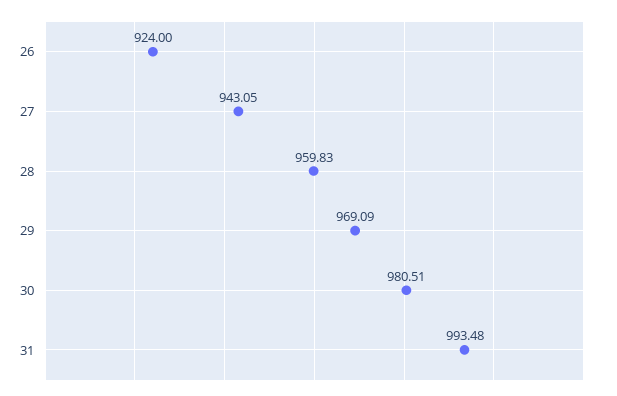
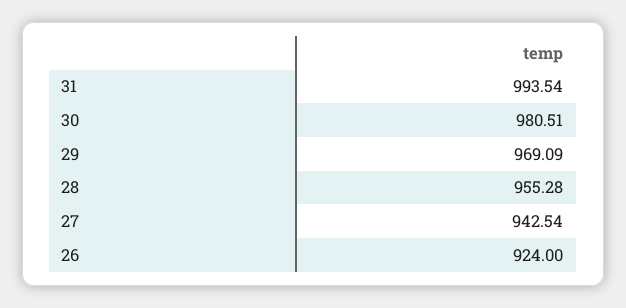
27: 943.05 -> 942.54
28: 959.83 -> 955.28
31: 993.48 -> 993.54

